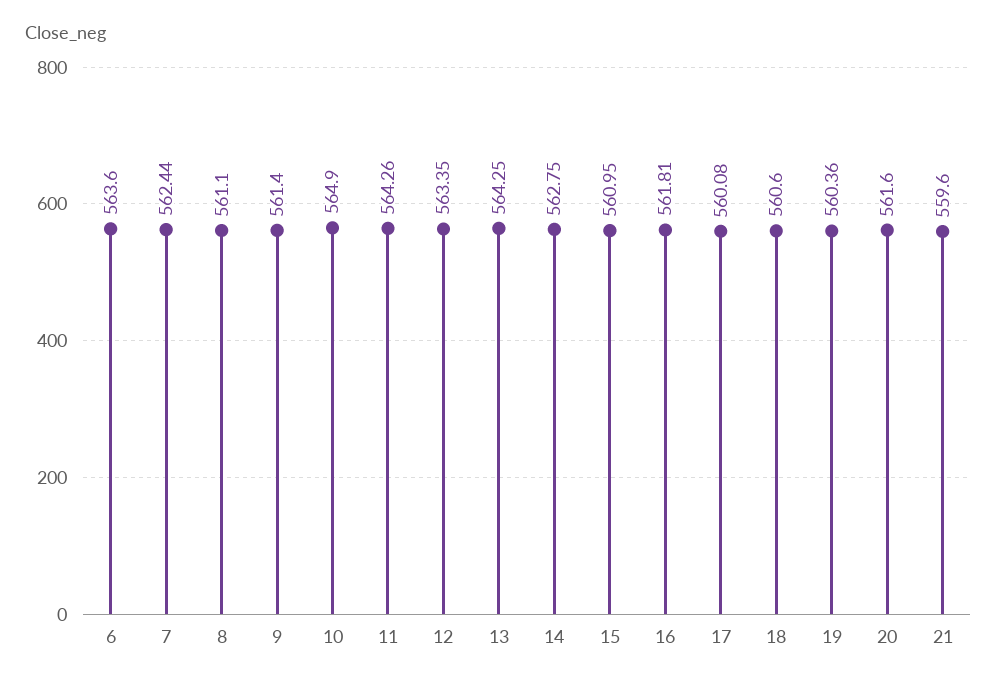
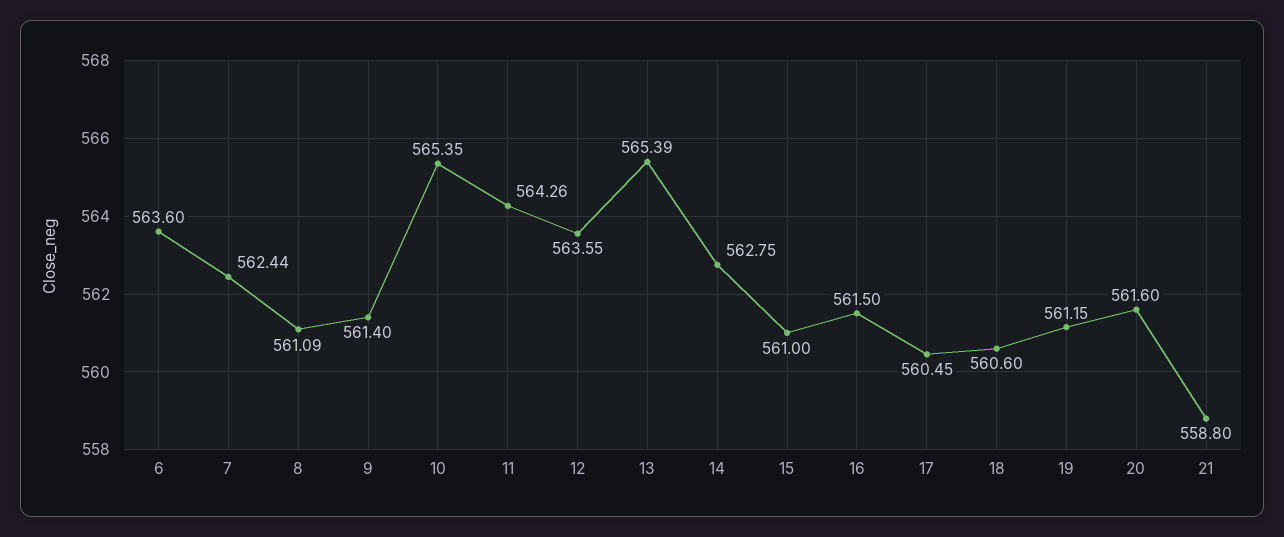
8: 561.1 -> 561.09
10: 564.9 -> 565.35
12: 563.35 -> 563.55
13: 564.25 -> 565.39
15: 560.95 -> 561
16: 561.81 -> 561.5
17: 560.08 -> 560.45
19: 560.36 -> 561.15
21: 559.6 -> 558.8

